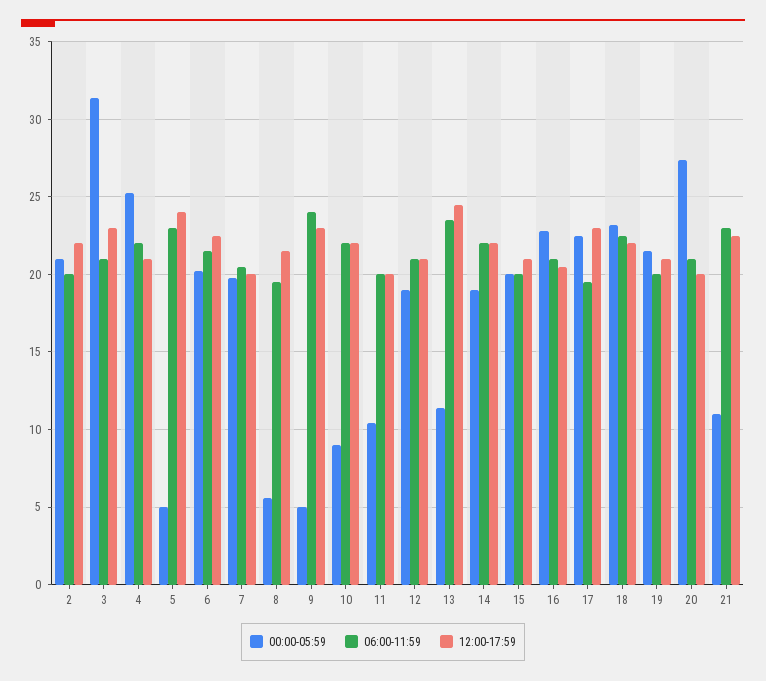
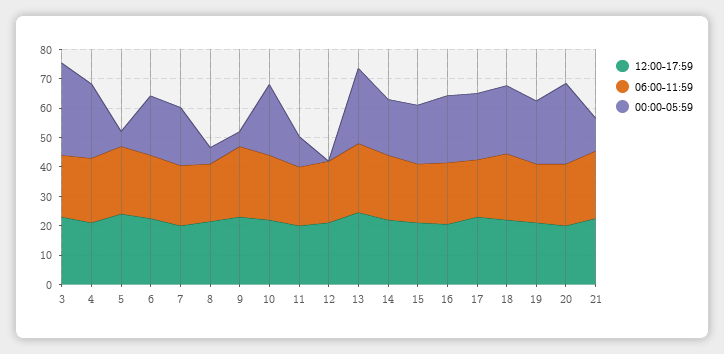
00:00-05:59, 2: 21 -> none
06:00-11:59, 2: 20 -> none
12:00-17:59, 2: 22 -> none
00:00-05:59, 10: 9 -> 25
00:00-05:59, 12: 19 -> 0
00:00-05:59, 13: 11.5 -> 25

